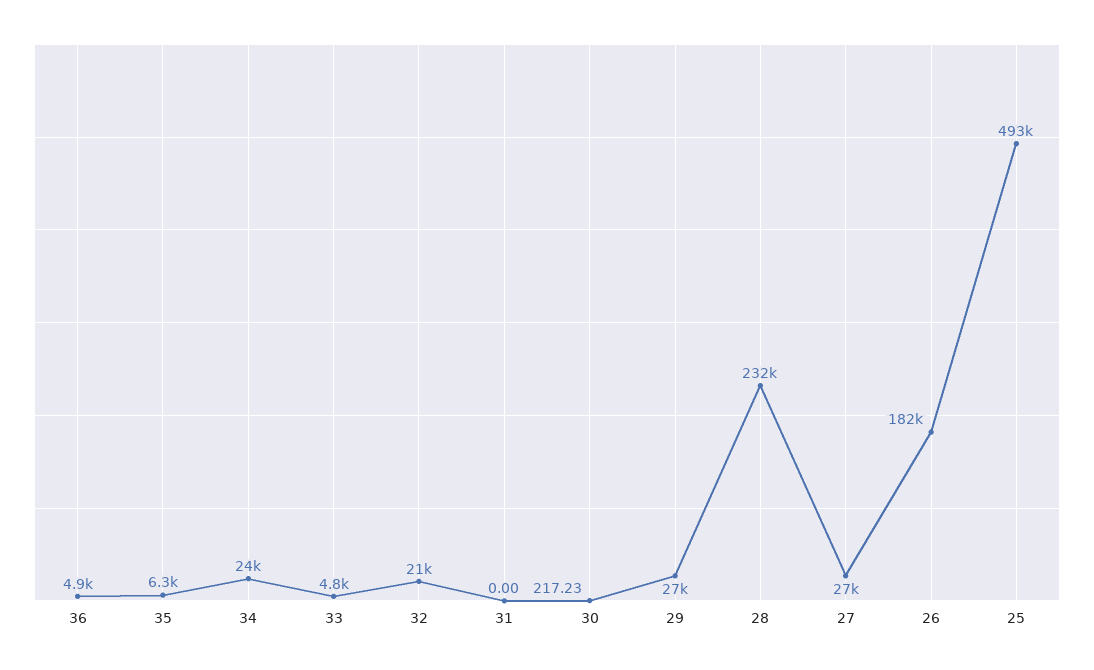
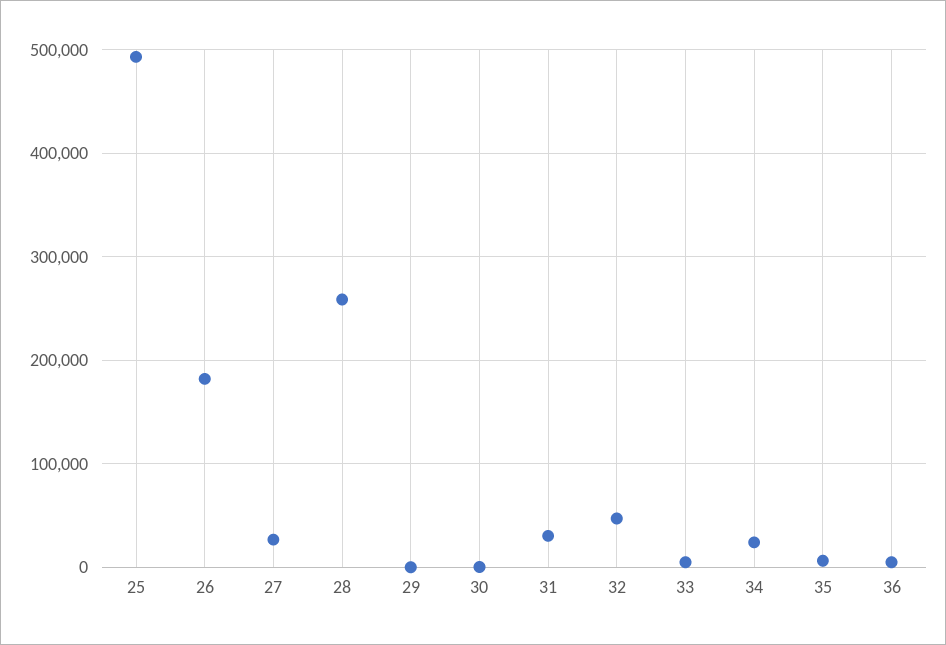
32: 21000 -> 50000
31: 0 -> 30000
29: 27000 -> 0
28: 232000 -> 260000

